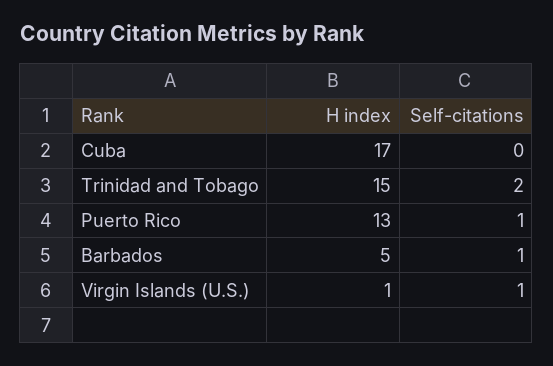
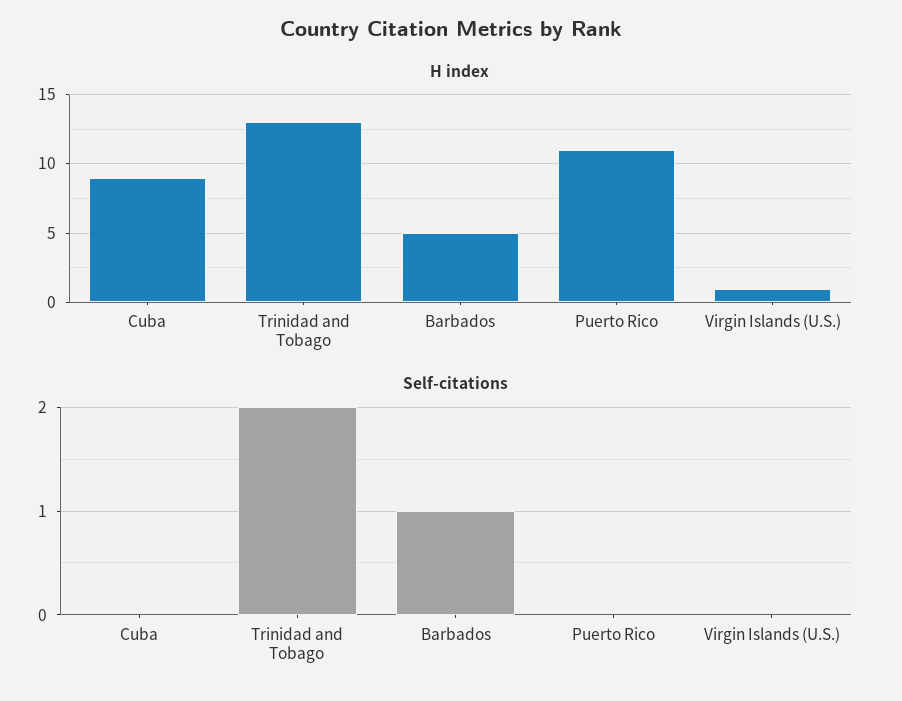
H index, Cuba: 17 -> 9
H index, Trinidad and Tobago: 15 -> 13
H index, Puerto Rico: 13 -> 11
Self-citations, Puerto Rico: 1 -> 0
Self-citations, Virgin Islands (U.S.): 1 -> 0

